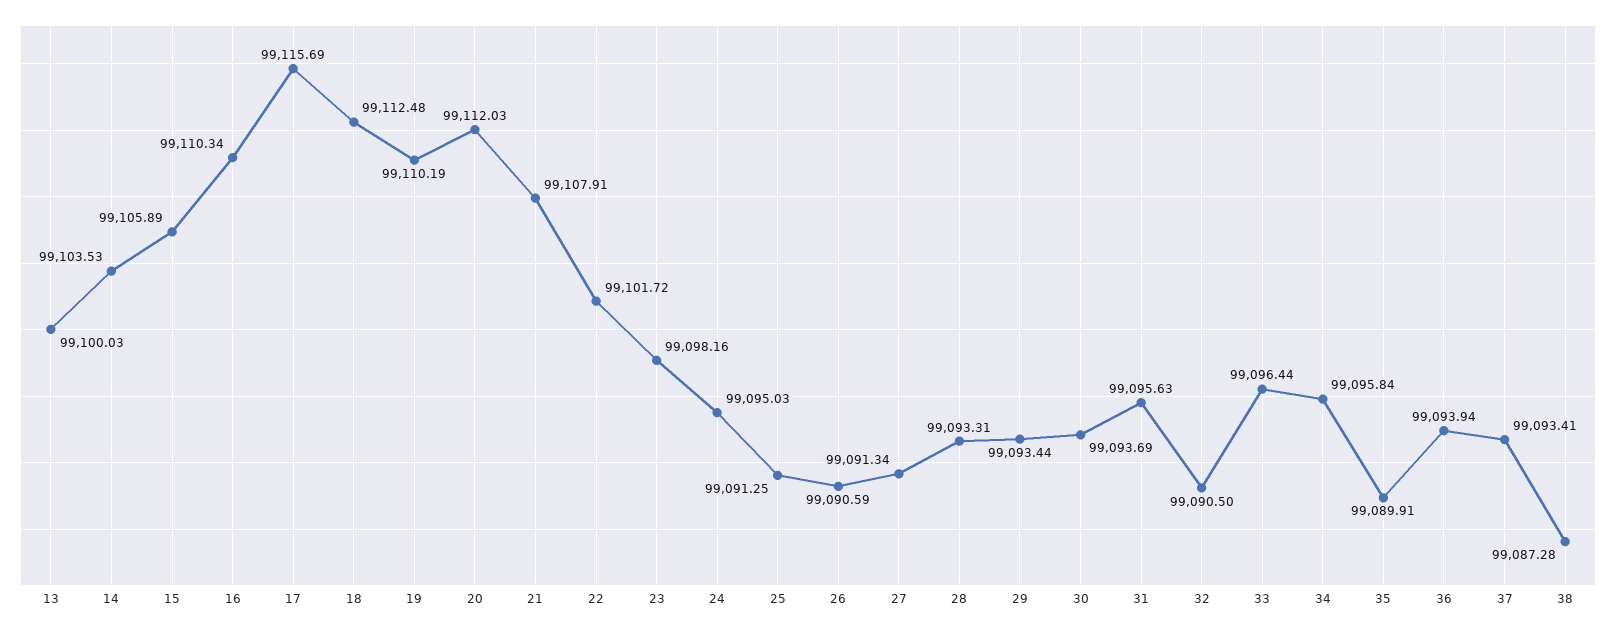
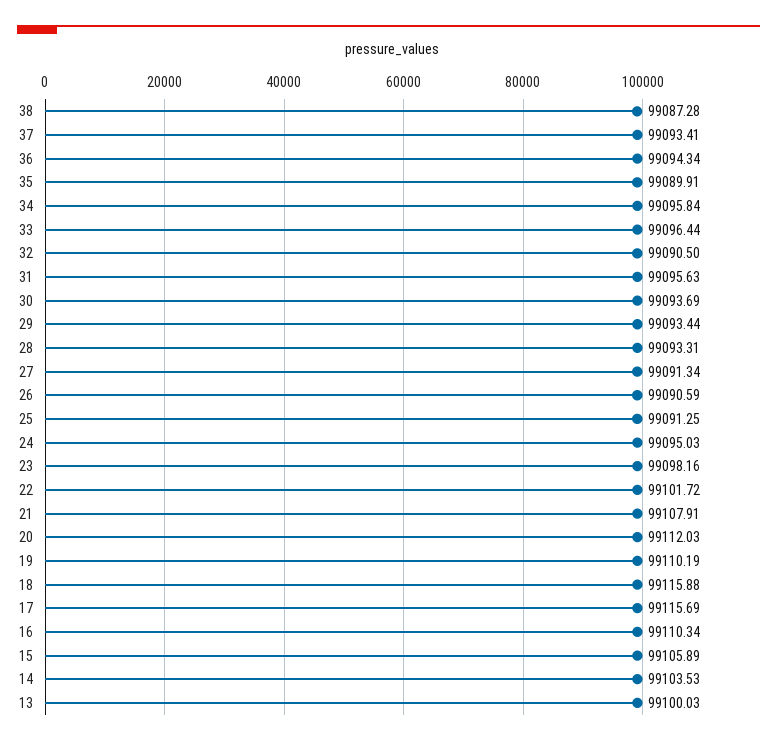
18: 99112.48 -> 99115.88
36: 99093.94 -> 99094.34

